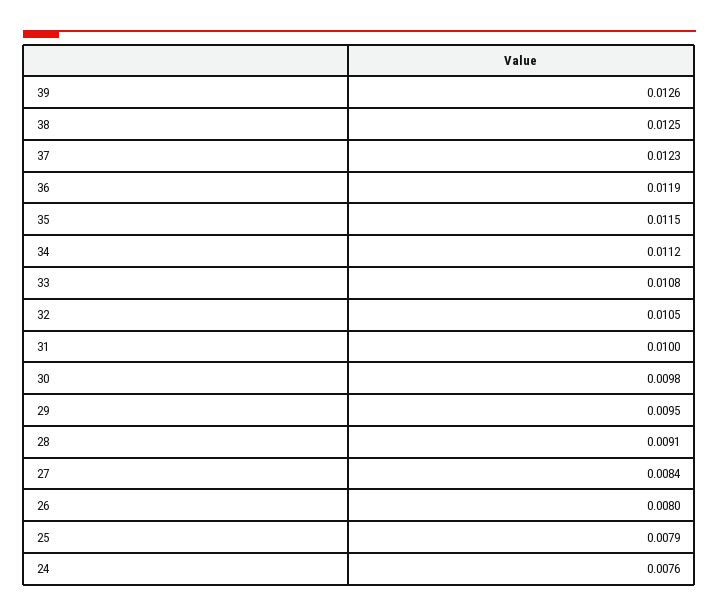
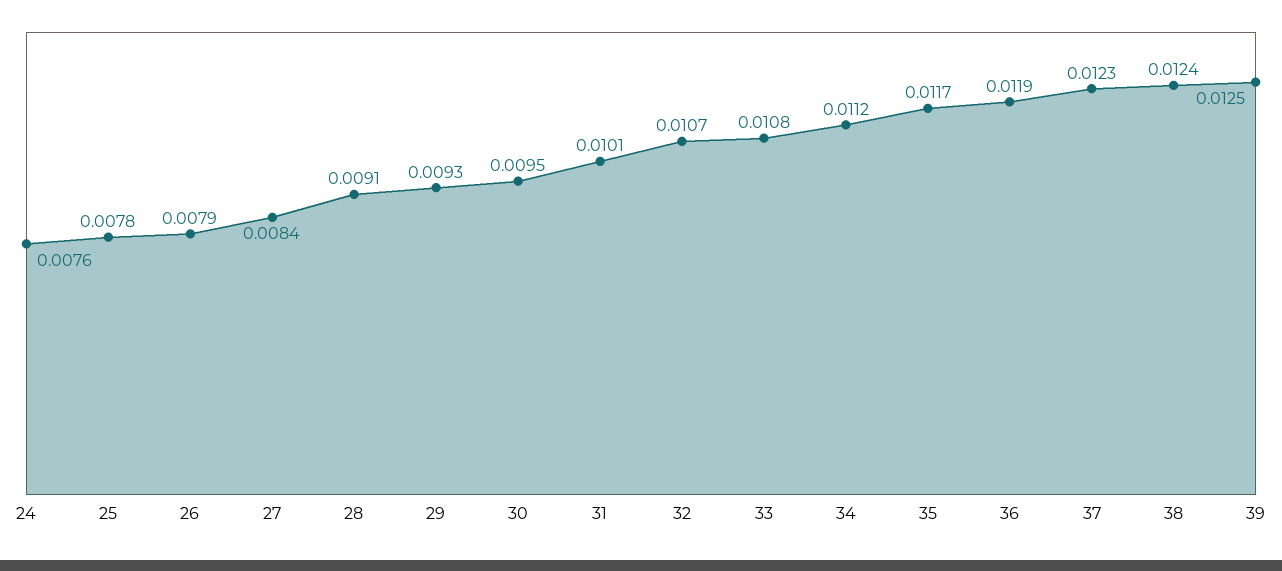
39: 0.0126 -> 0.0125
38: 0.0125 -> 0.0124
35: 0.0115 -> 0.0117
32: 0.0105 -> 0.0107
31: 0.01 -> 0.0101
30: 0.0098 -> 0.0095
29: 0.0095 -> 0.0093
26: 0.008 -> 0.0079
25: 0.0079 -> 0.0078

